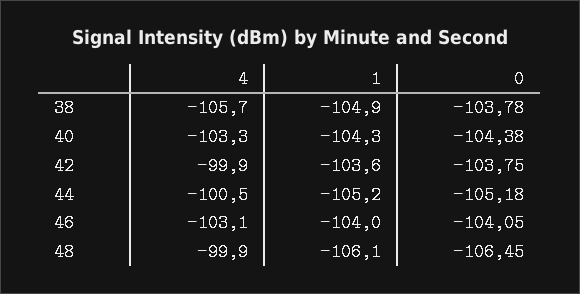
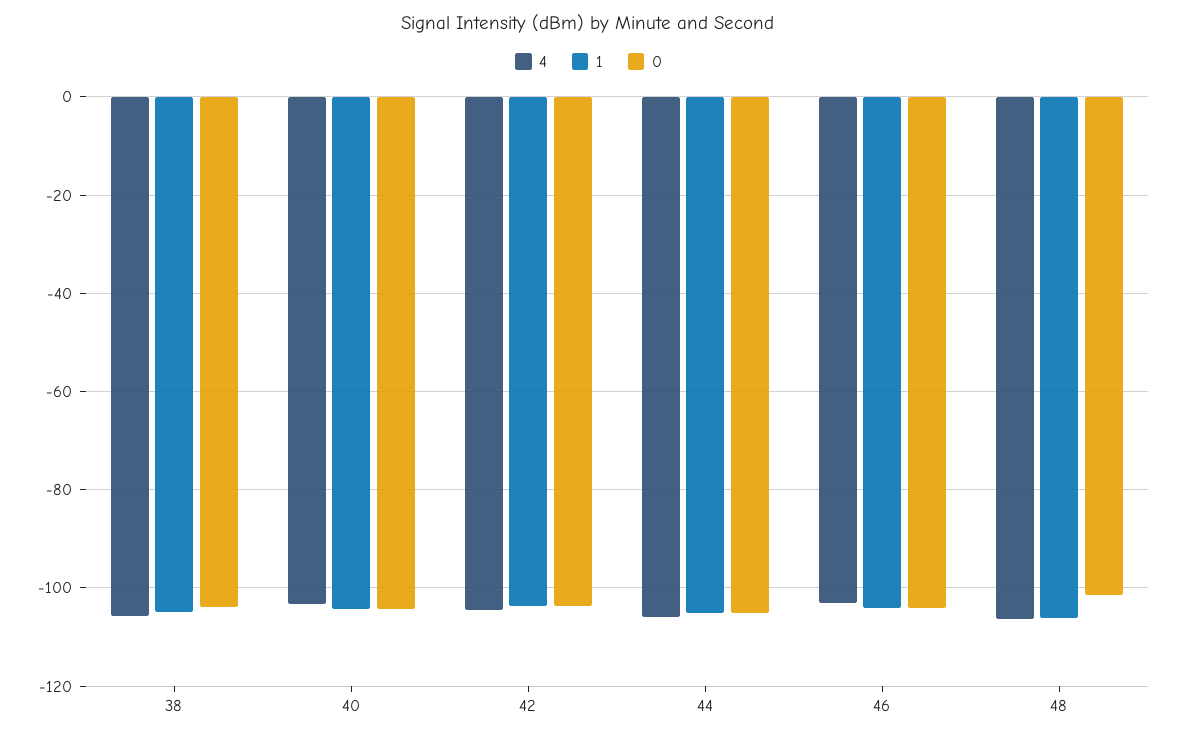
4, 42: -99.9 -> -104
4, 44: -100.5 -> -106
4, 48: -99.9 -> -106
0, 48: -106.45 -> -102

